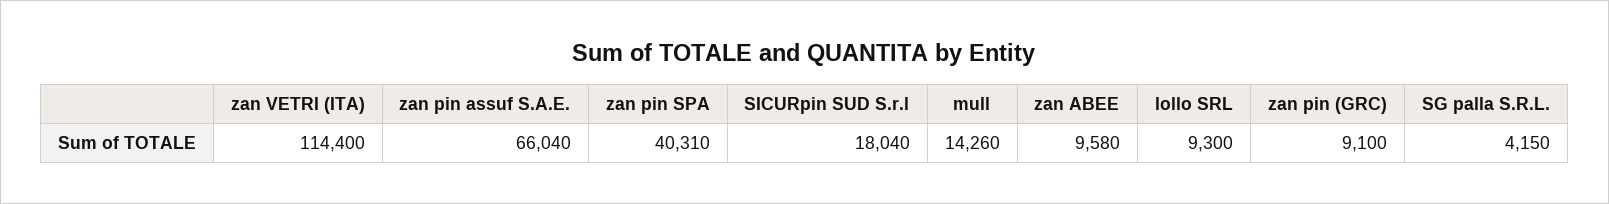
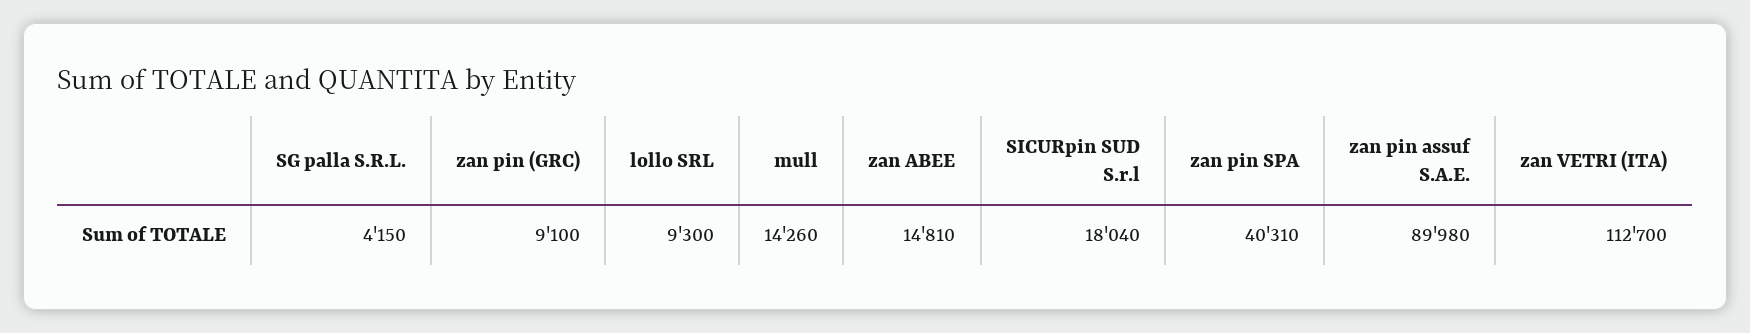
zan VETRI (ITA): 114400 -> 112700
zan pin assuf S.A.E.: 66040 -> 89980
zan ABEE: 9580 -> 14810

